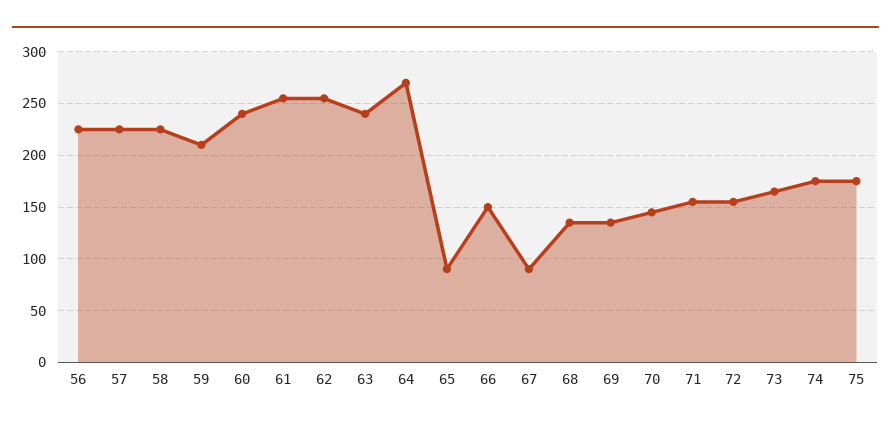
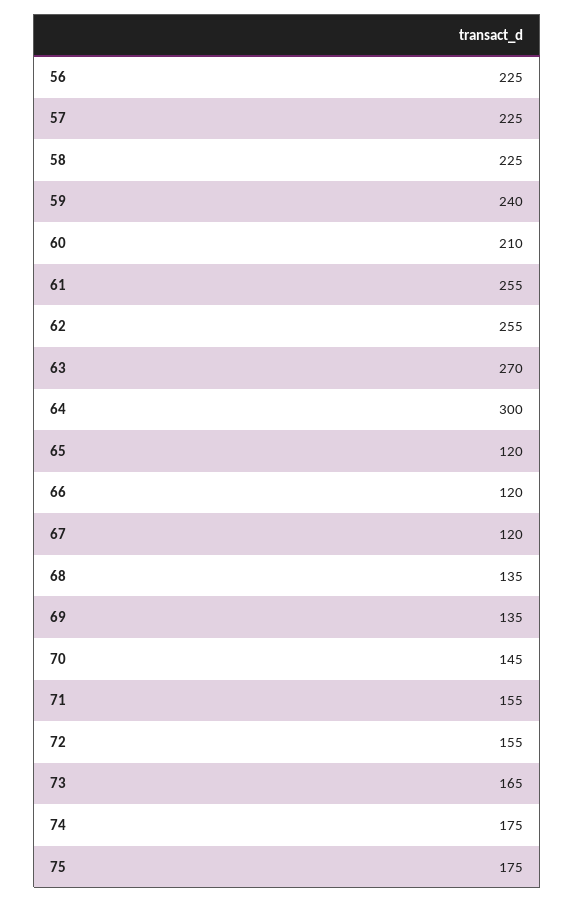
59: 210 -> 240
60: 240 -> 210
63: 240 -> 270
64: 270 -> 300
65: 90 -> 120
66: 150 -> 120
67: 90 -> 120

